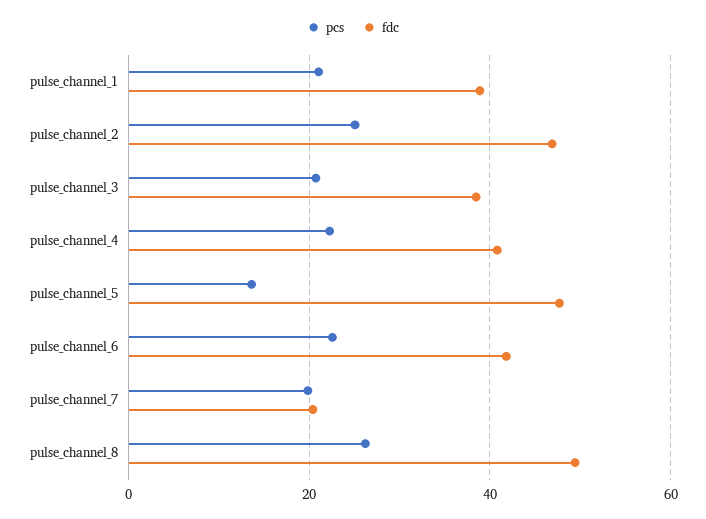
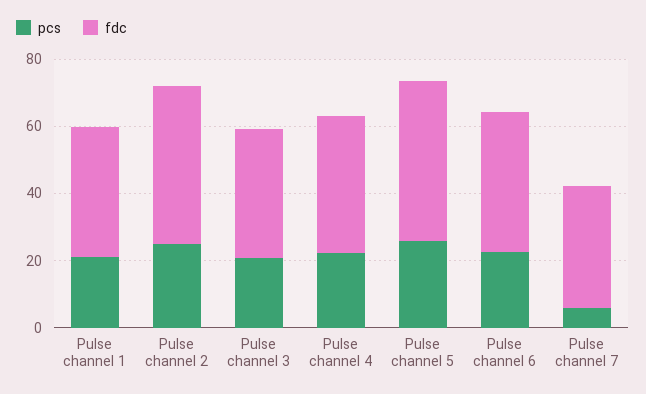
pcs, pulse_channel_5: 14 -> 25
pcs, pulse_channel_7: 20 -> 5
fdc, pulse_channel_7: 20 -> 35
pcs, pulse_channel_8: 26 -> none
fdc, pulse_channel_8: 50 -> none

